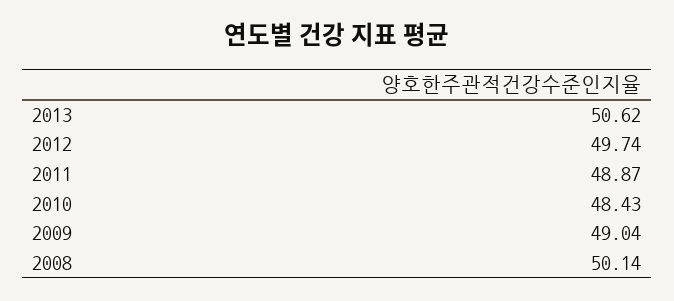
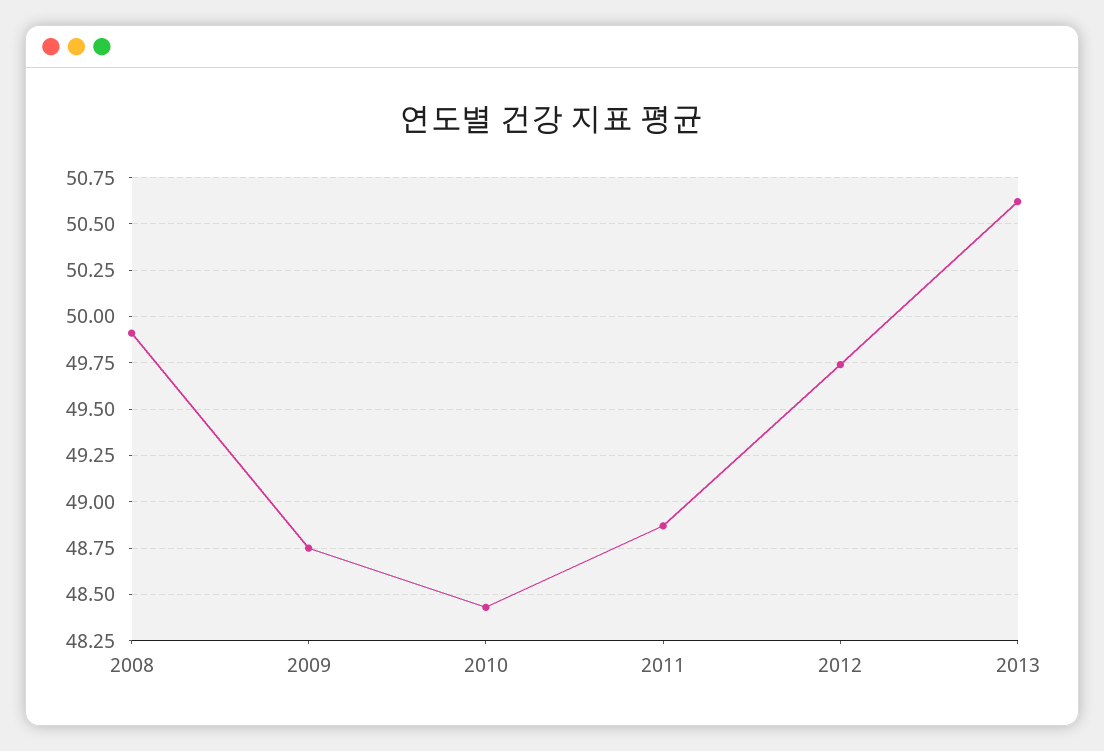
2009: 49.04 -> 48.75
2008: 50.14 -> 49.9

